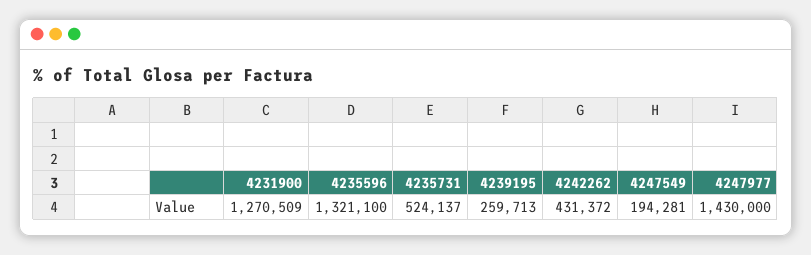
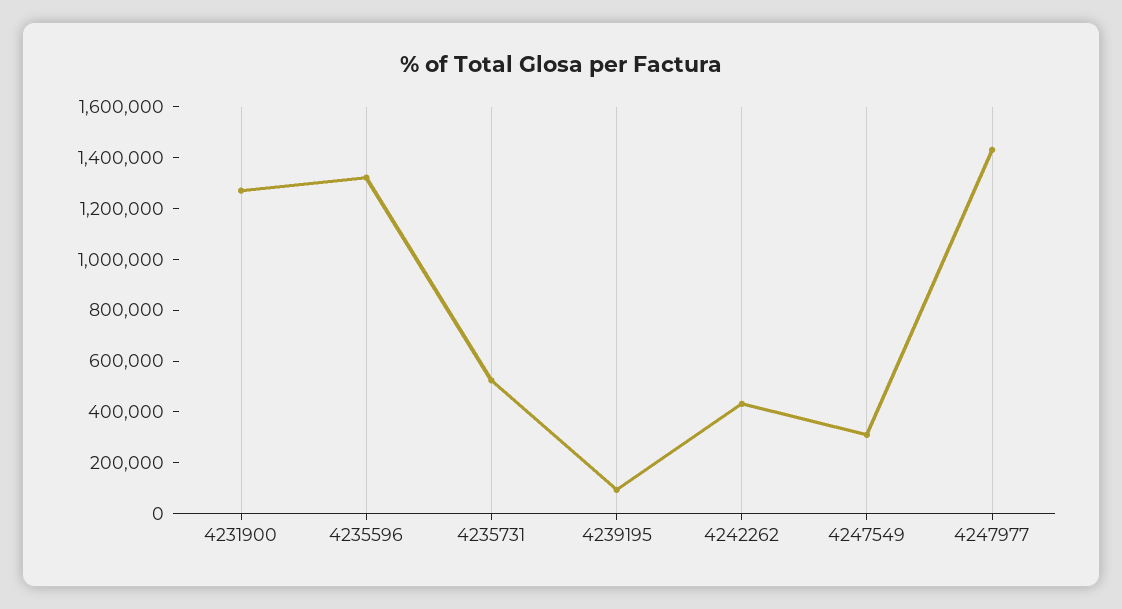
4239195: 259713 -> 100000
4247549: 194281 -> 300000

